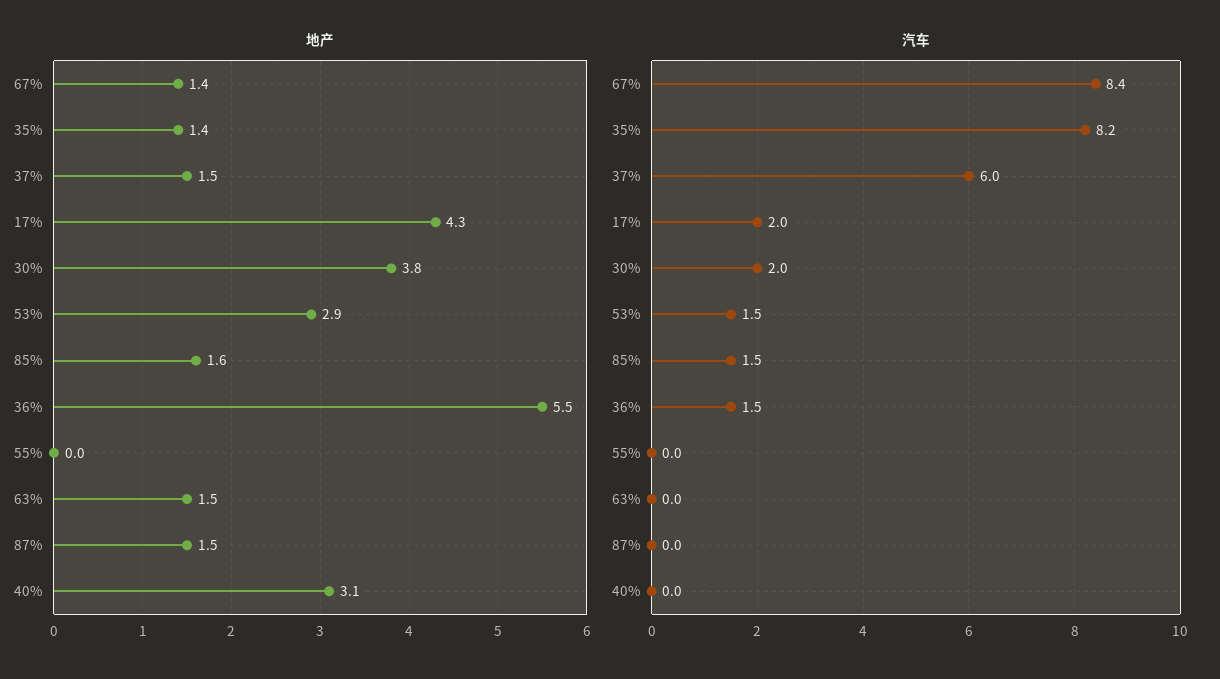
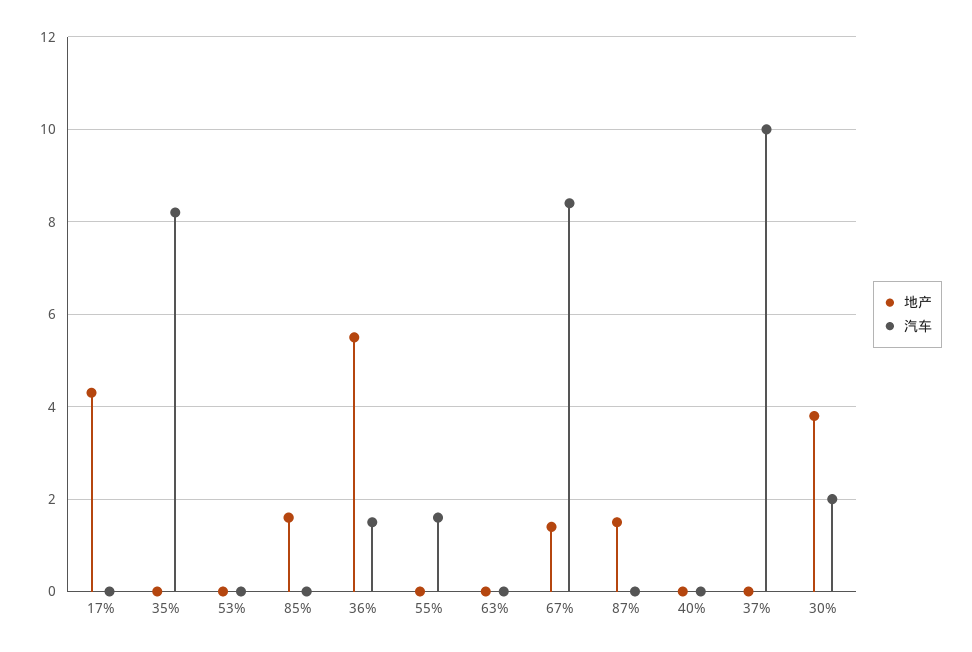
地产, 35%: 1.4 -> 0
地产, 37%: 1.5 -> 0
地产, 53%: 2.9 -> 0
地产, 63%: 1.5 -> 0
地产, 40%: 3.1 -> 0
汽车, 37%: 6 -> 10
汽车, 17%: 2 -> 0
汽车, 53%: 1.5 -> 0
汽车, 85%: 1.5 -> 0
汽车, 55%: 0 -> 1.5

